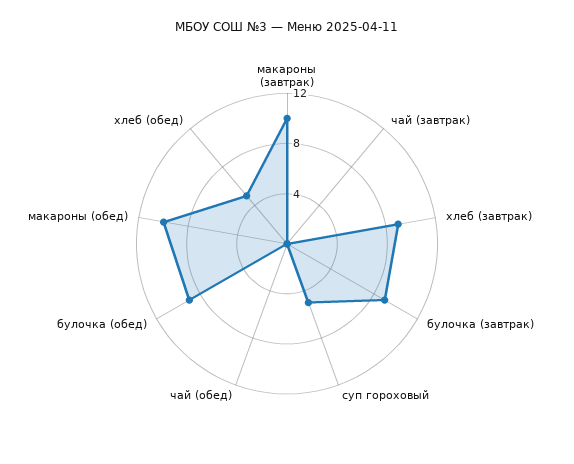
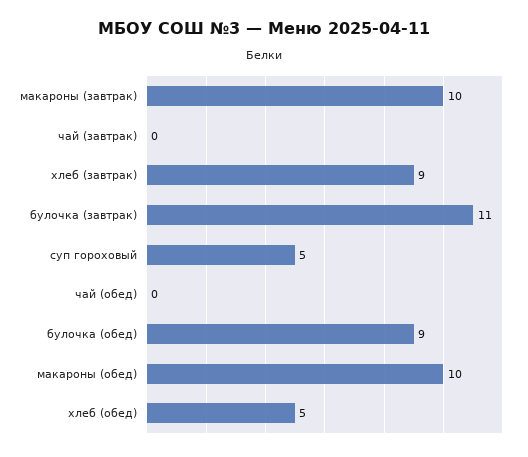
булочка (завтрак): 9 -> 11

